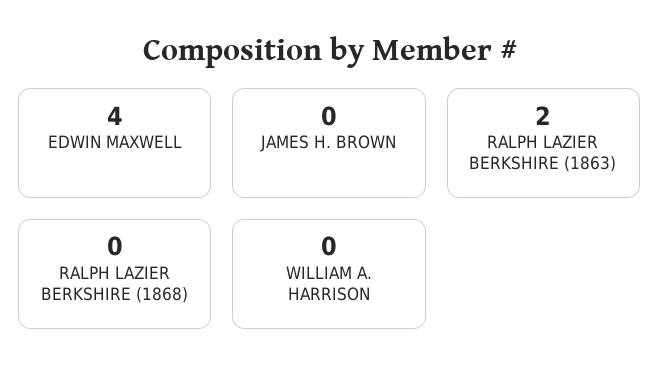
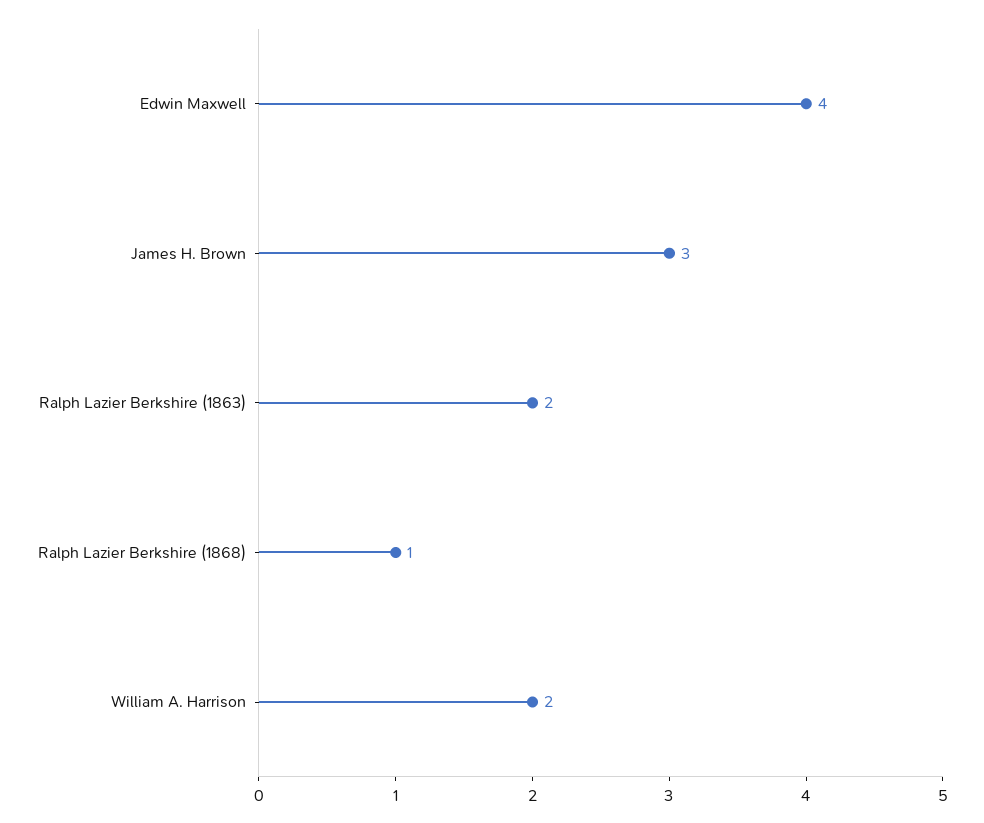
JAMES H. BROWN: 0 -> 3
RALPH LAZIER BERKSHIRE (1868): 0 -> 1
WILLIAM A. HARRISON: 0 -> 2

